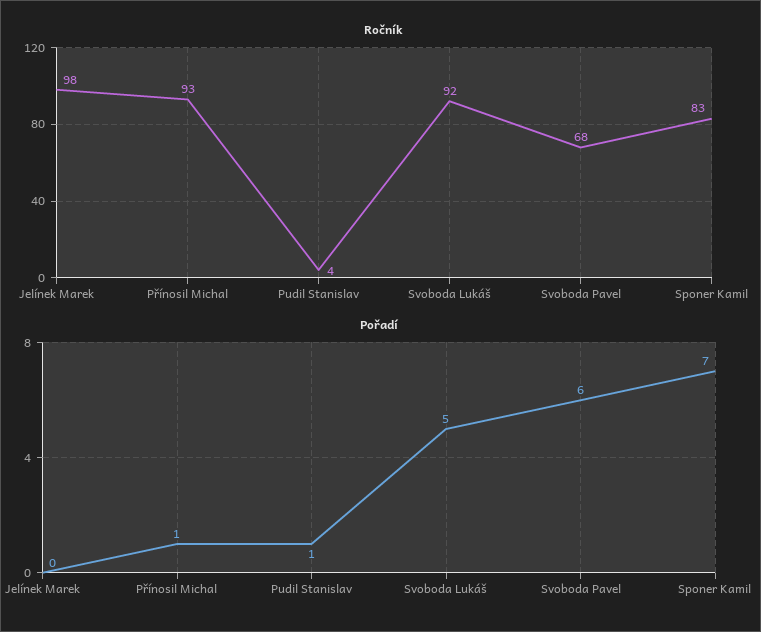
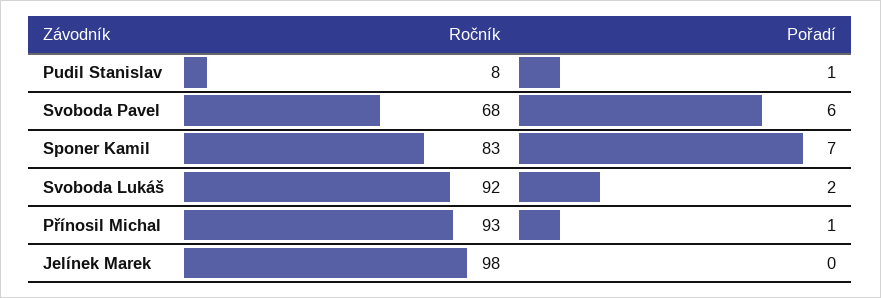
Ročník, Pudil Stanislav: 4 -> 8
Pořadí, Svoboda Lukáš: 5 -> 2

